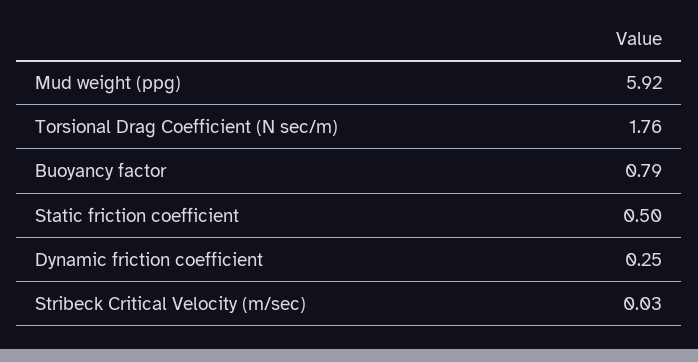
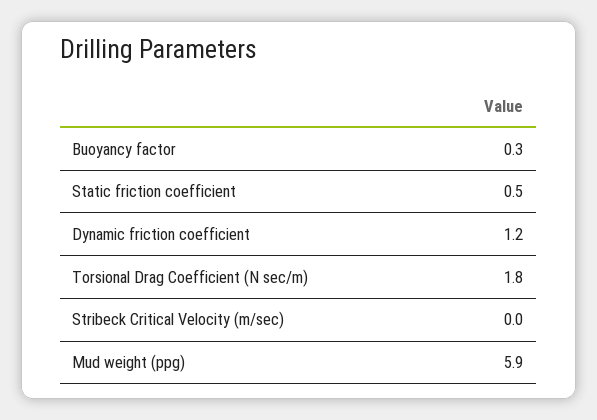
Buoyancy factor: 0.79 -> 0.3
Dynamic friction coefficient: 0.25 -> 1.2

